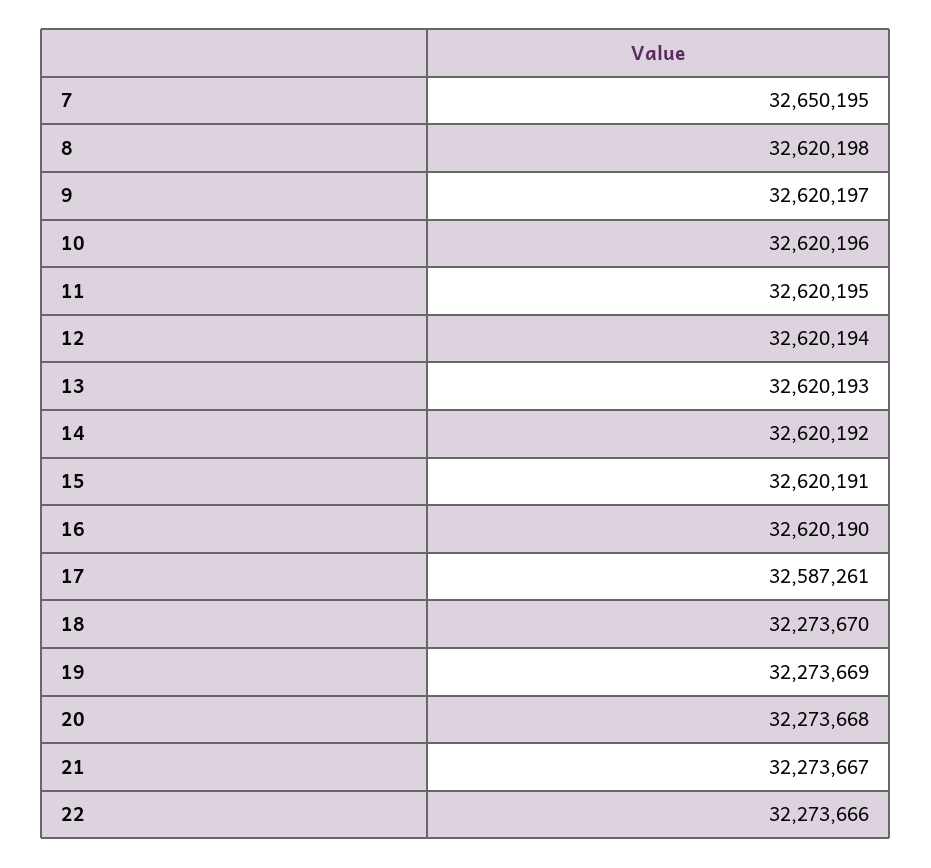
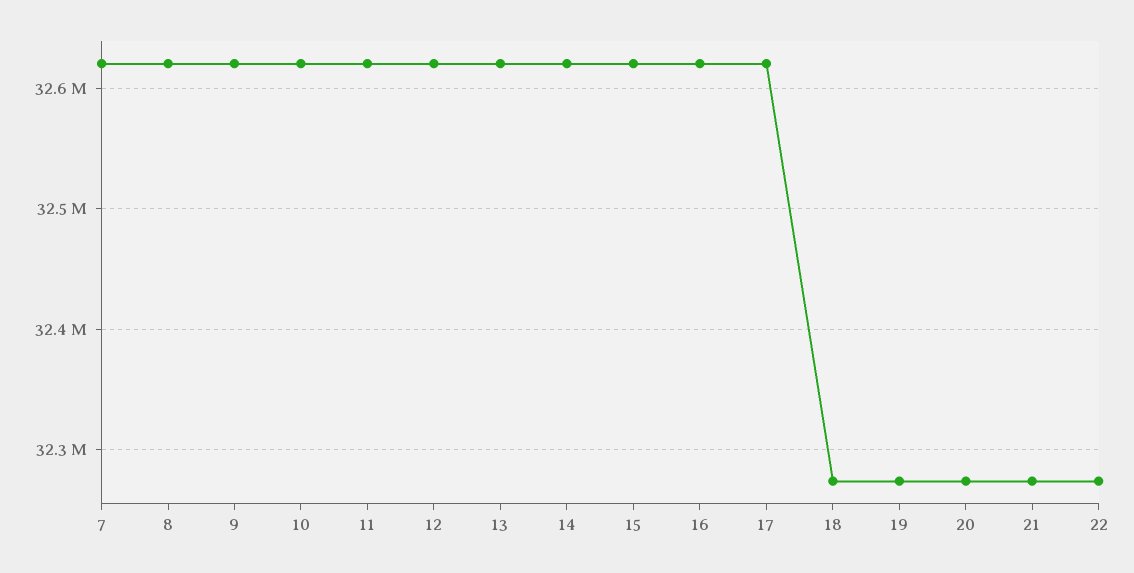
7: 32650195 -> 32620000
17: 32587261 -> 32620000

